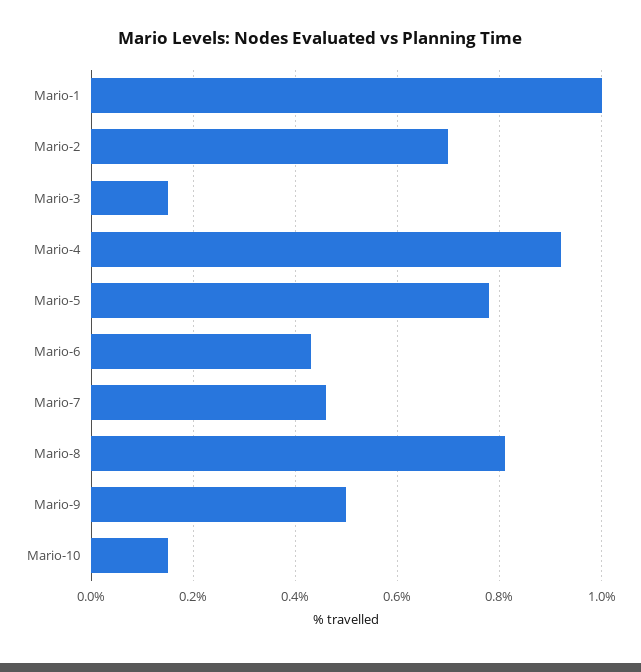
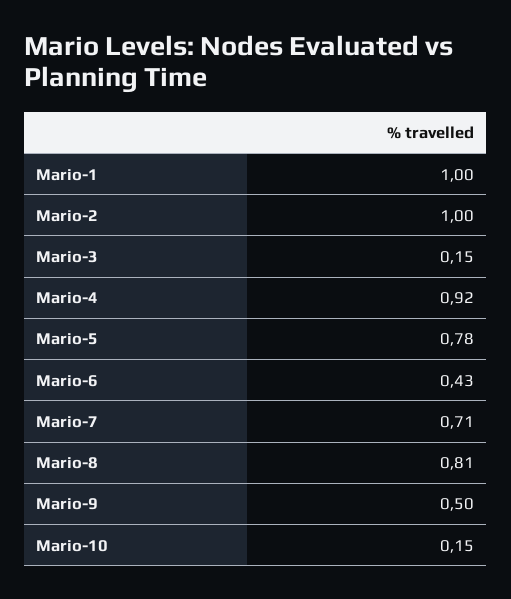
Mario-2: 0.7 -> 1
Mario-7: 0.45 -> 0.71

